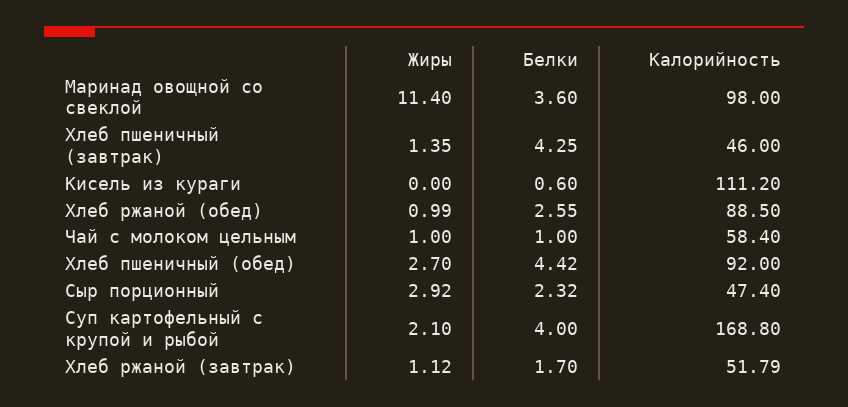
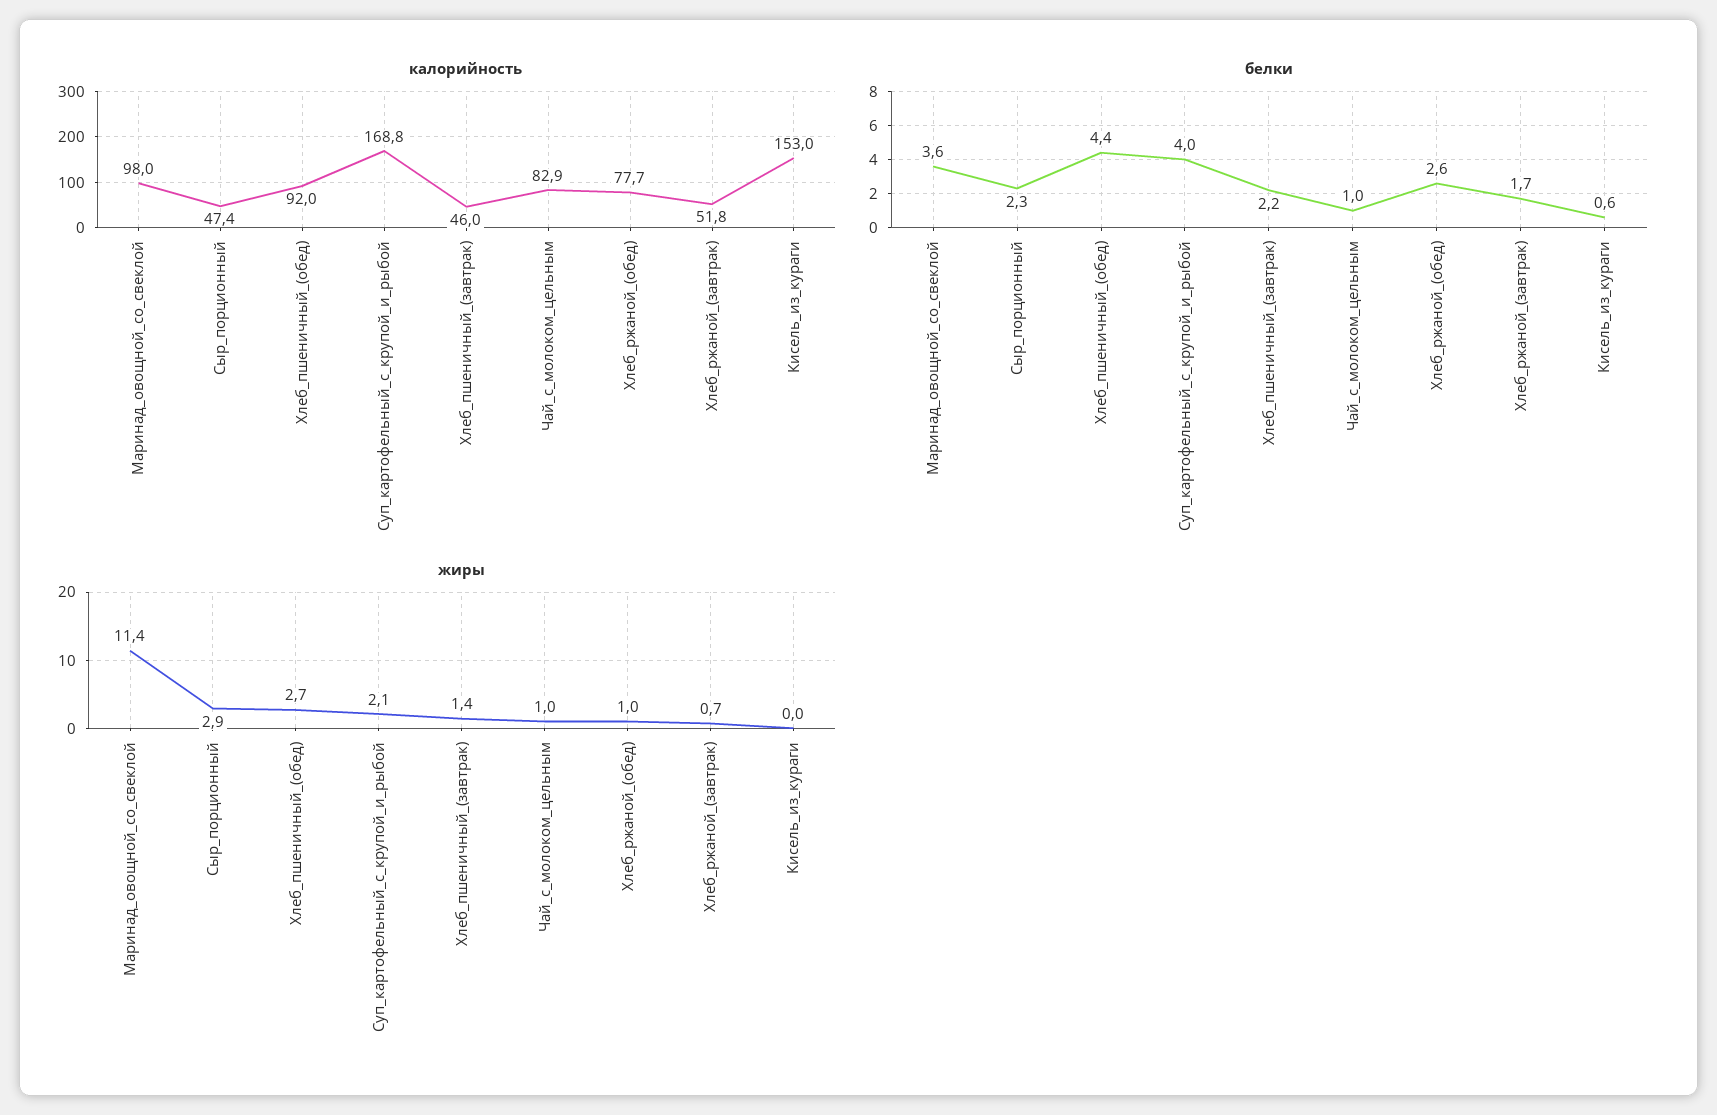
Белки, Хлеб пшеничный (завтрак): 4.25 -> 2.2
Калорийность, Кисель из кураги: 111.2 -> 153
Калорийность, Хлеб ржаной (обед): 88.5 -> 77.7
Калорийность, Чай с молоком цельным: 58.4 -> 82.9
Жиры, Хлеб ржаной (завтрак): 1.12 -> 0.7

